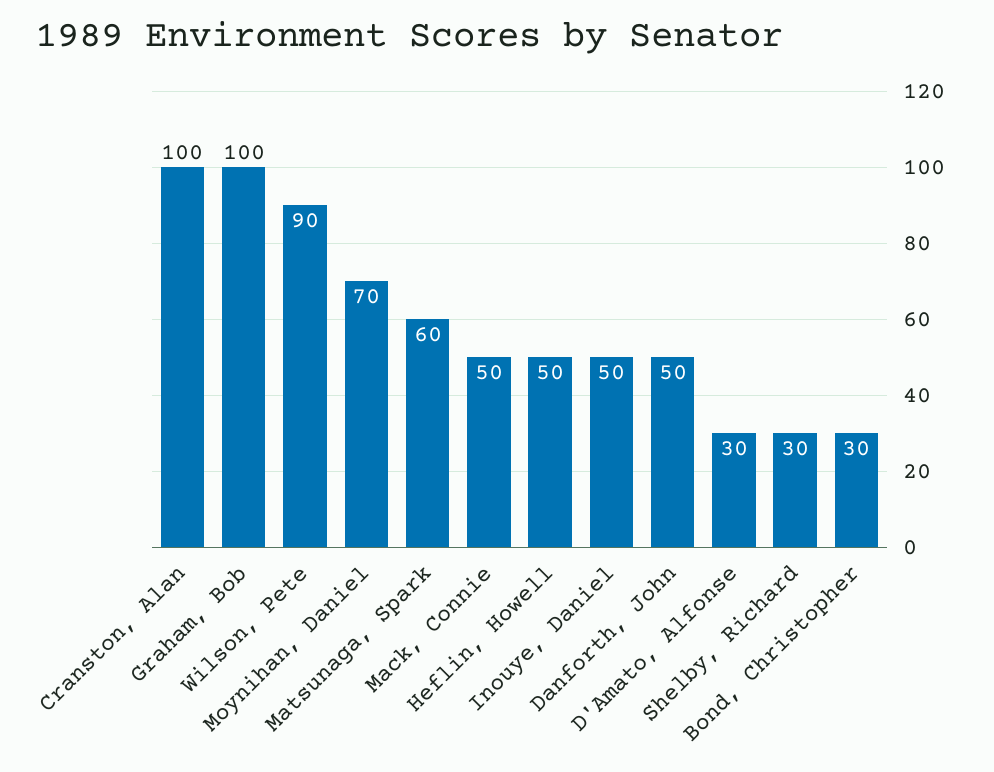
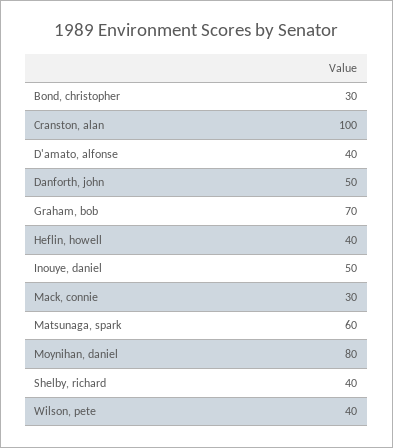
Graham, Bob: 100 -> 70
Wilson, Pete: 90 -> 40
Moynihan, Daniel: 70 -> 80
Mack, Connie: 50 -> 30
Heflin, Howell: 50 -> 40
D'Amato, Alfonse: 30 -> 40
Shelby, Richard: 30 -> 40

